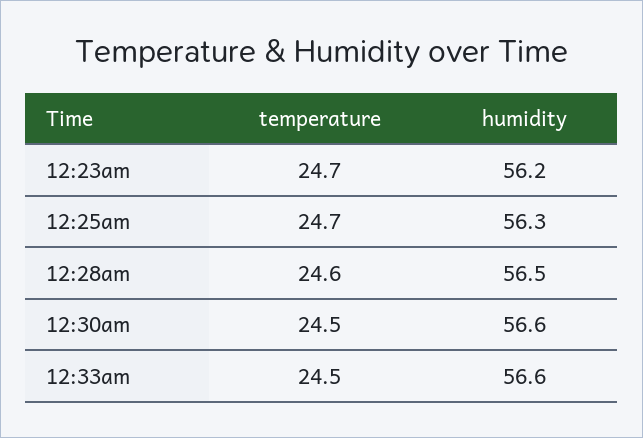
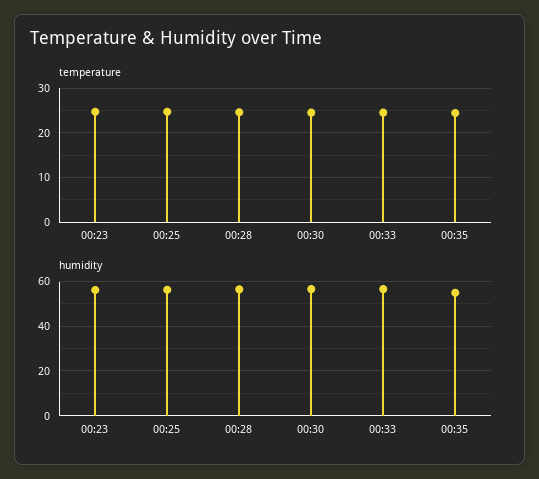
temperature, 00:35: none -> 24
humidity, 00:35: none -> 55

